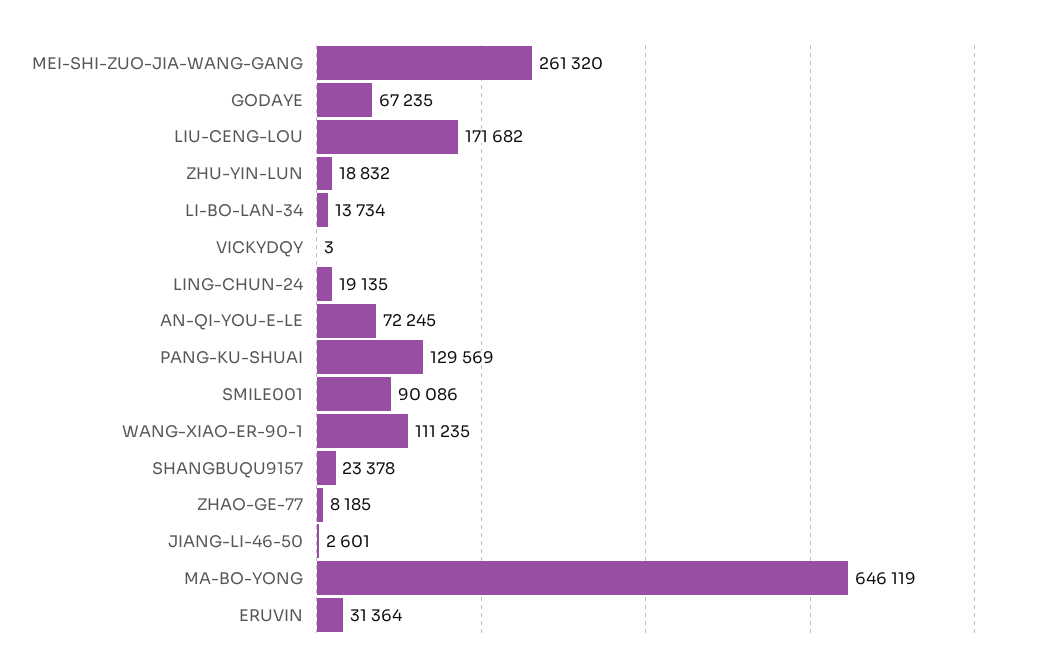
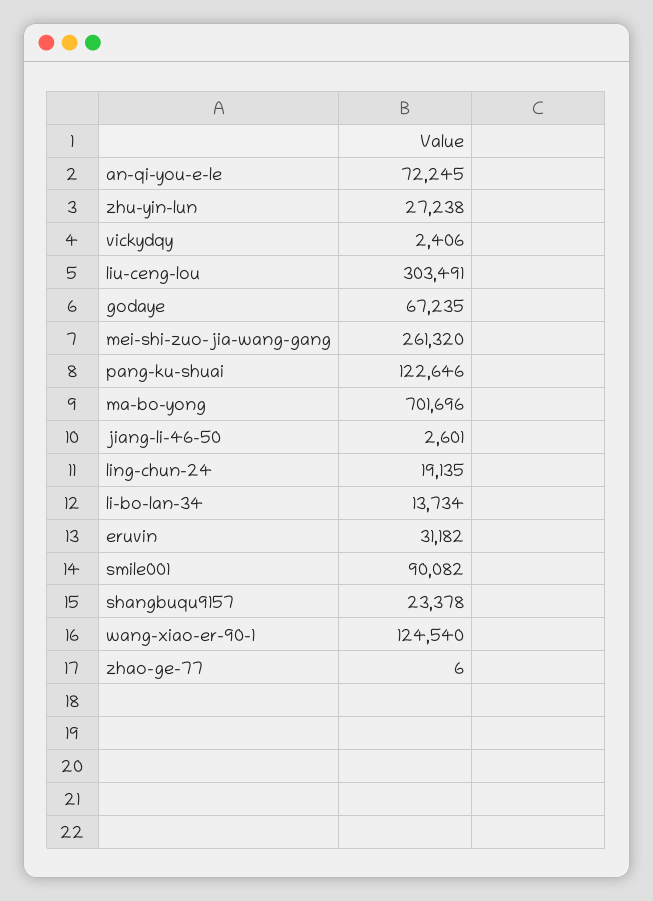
LIU-CENG-LOU: 171682 -> 303491
ZHU-YIN-LUN: 18832 -> 27238
VICKYDQY: 3 -> 2406
PANG-KU-SHUAI: 129569 -> 122646
SMILE001: 90086 -> 90082
WANG-XIAO-ER-90-1: 111235 -> 124540
ZHAO-GE-77: 8185 -> 6
MA-BO-YONG: 646119 -> 701696
ERUVIN: 31364 -> 31182

